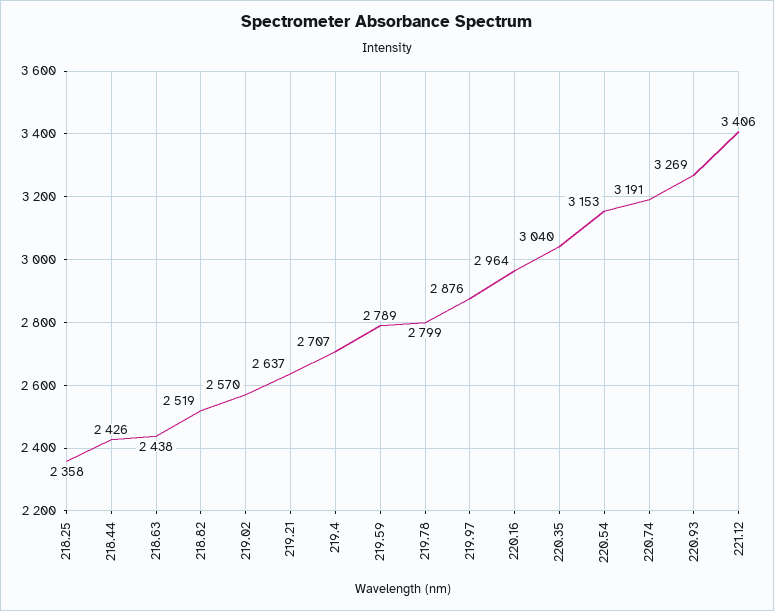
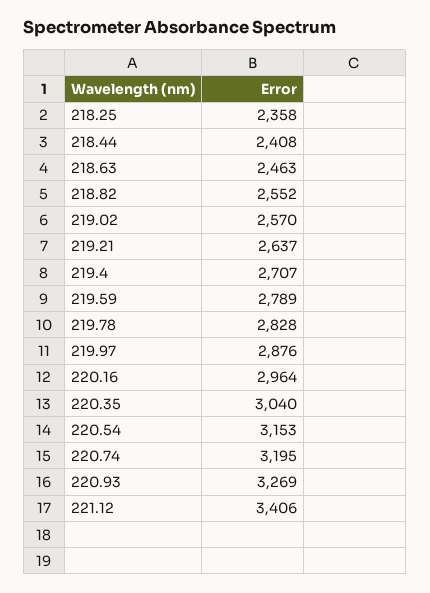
218.44: 2426 -> 2408
218.63: 2438 -> 2463
218.82: 2519 -> 2552
219.78: 2799 -> 2828
220.74: 3191 -> 3195

